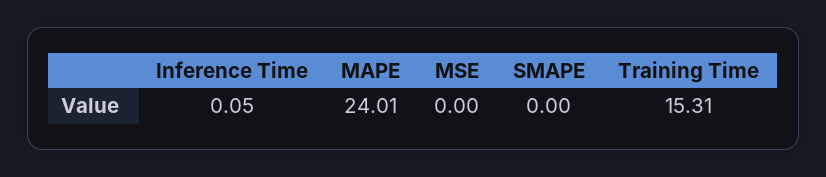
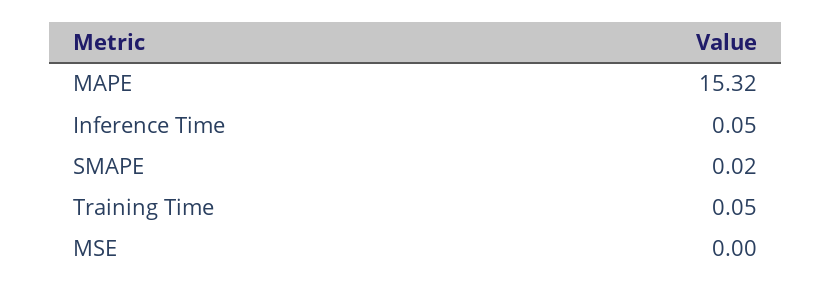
MAPE: 24.01 -> 15.32
SMAPE: 0 -> 0.02
Training Time: 15.31 -> 0.05

